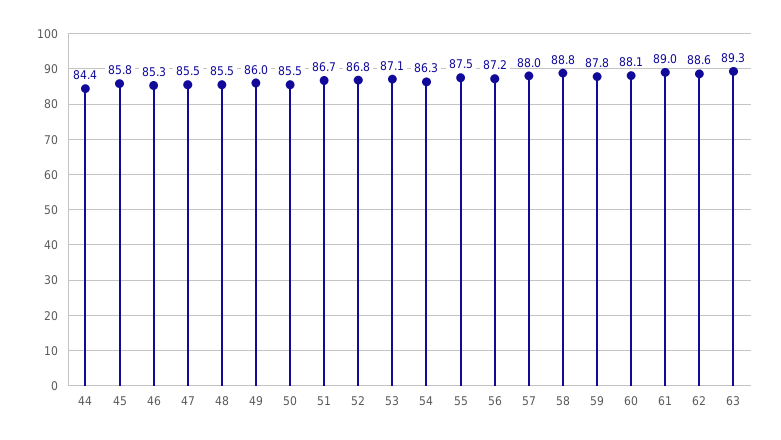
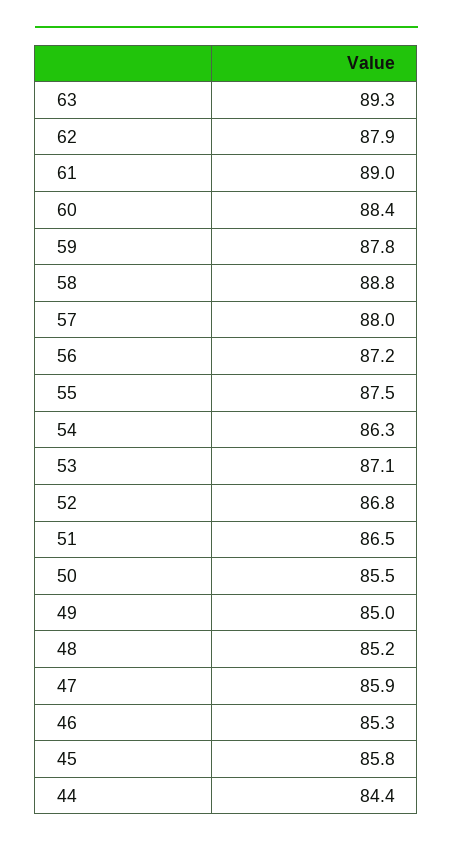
47: 85.5 -> 85.9
48: 85.5 -> 85.2
49: 86 -> 85
51: 86.7 -> 86.5
60: 88.1 -> 88.4
62: 88.6 -> 87.9

